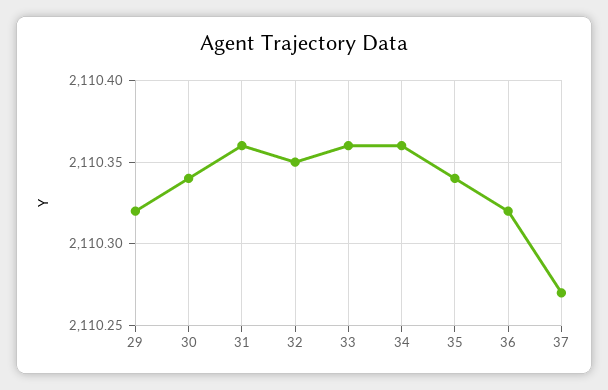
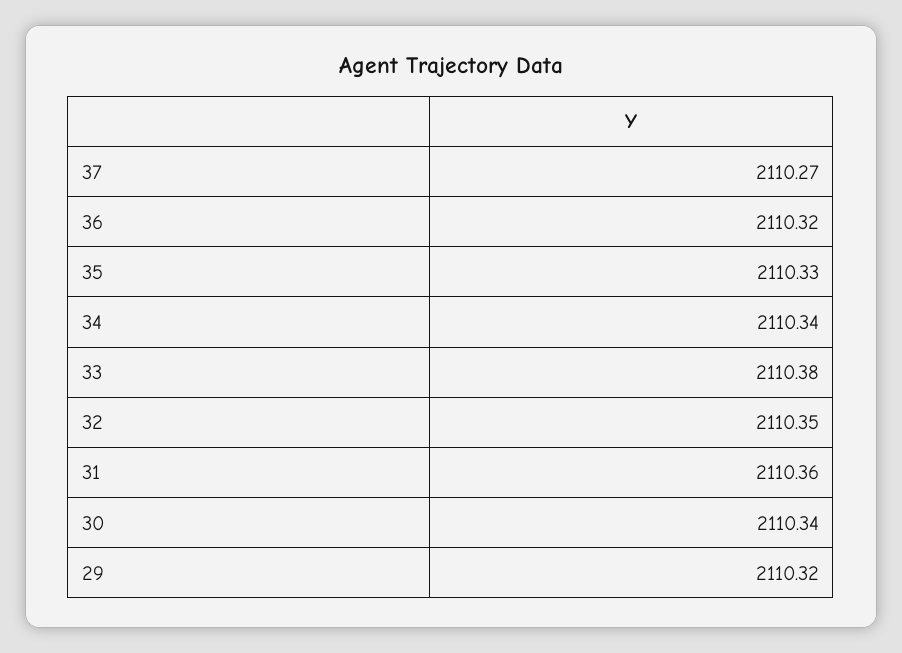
33: 2110.36 -> 2110.38
34: 2110.36 -> 2110.34
35: 2110.34 -> 2110.33

